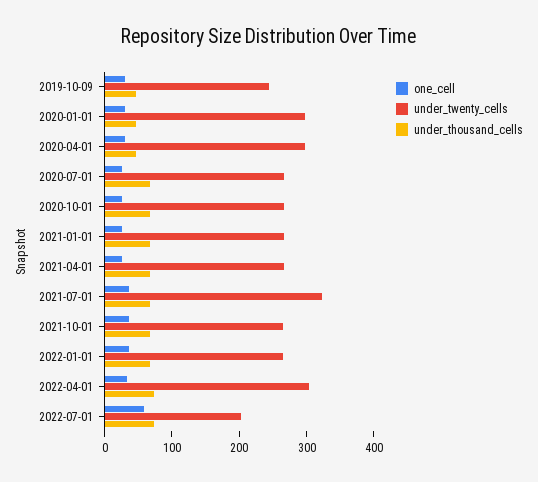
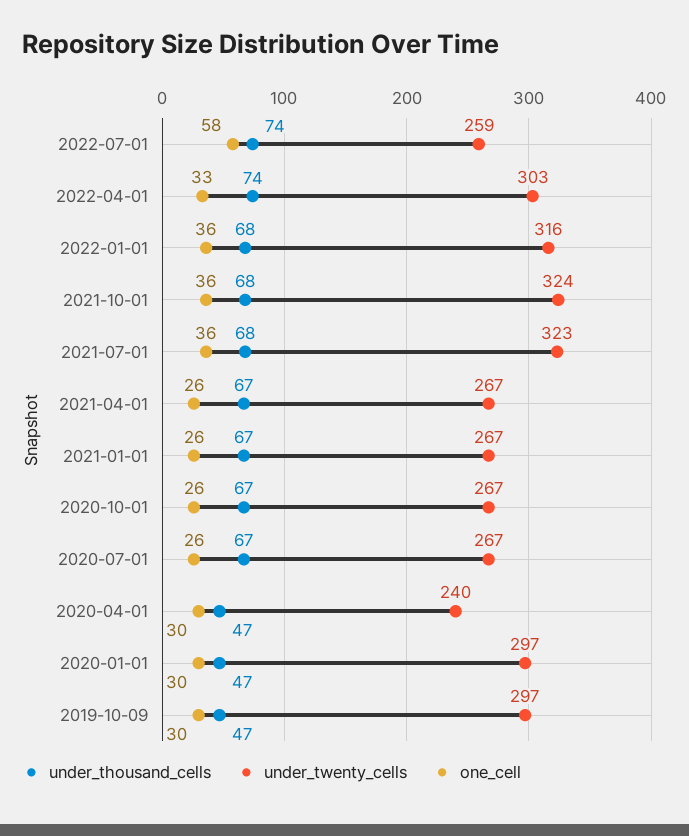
under_twenty_cells, 2019-10-09: 240 -> 297
under_twenty_cells, 2020-04-01: 300 -> 240
under_twenty_cells, 2021-10-01: 260 -> 324
under_twenty_cells, 2022-01-01: 260 -> 316
under_twenty_cells, 2022-07-01: 200 -> 259

